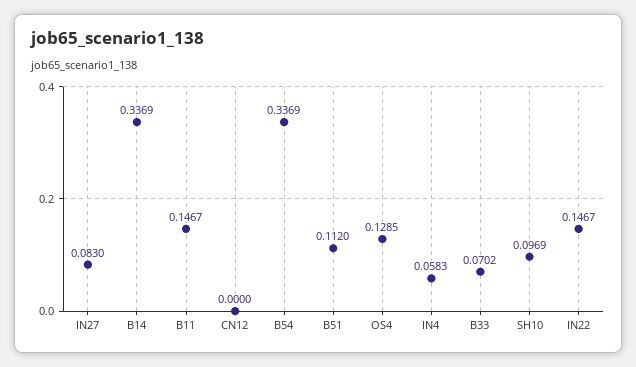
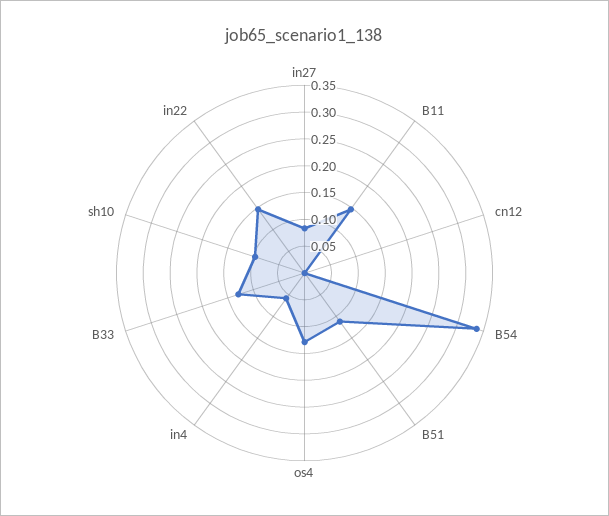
B14: 0.3369 -> none
B33: 0.0702 -> 0.125

